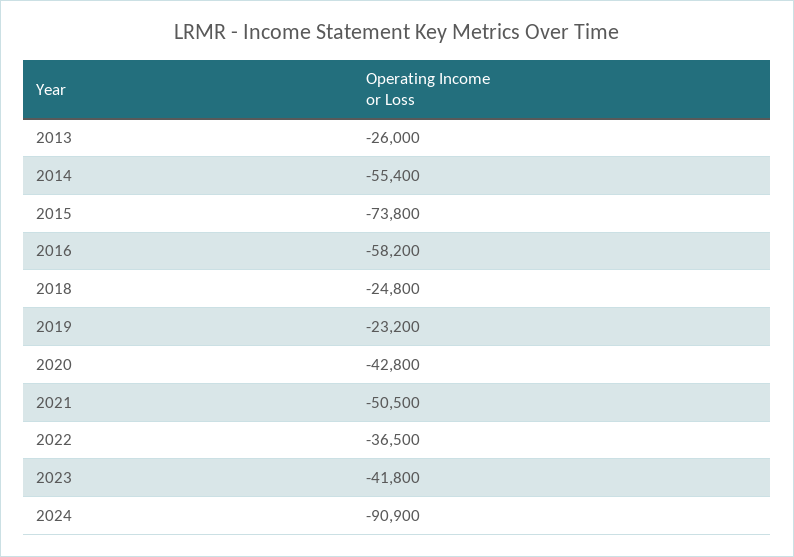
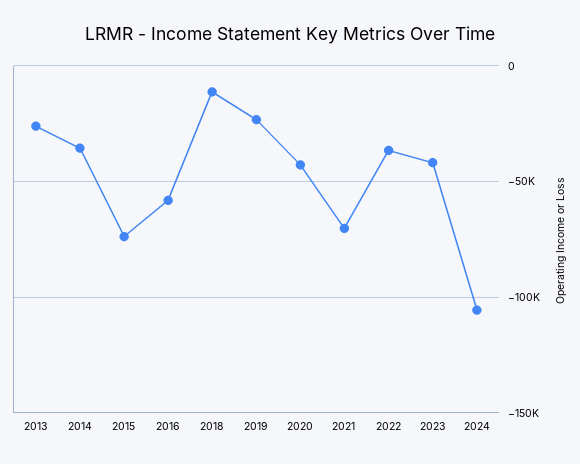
2014: -55400 -> -35000
2018: -24800 -> -10000
2021: -50500 -> -70000
2024: -90900 -> -105000

